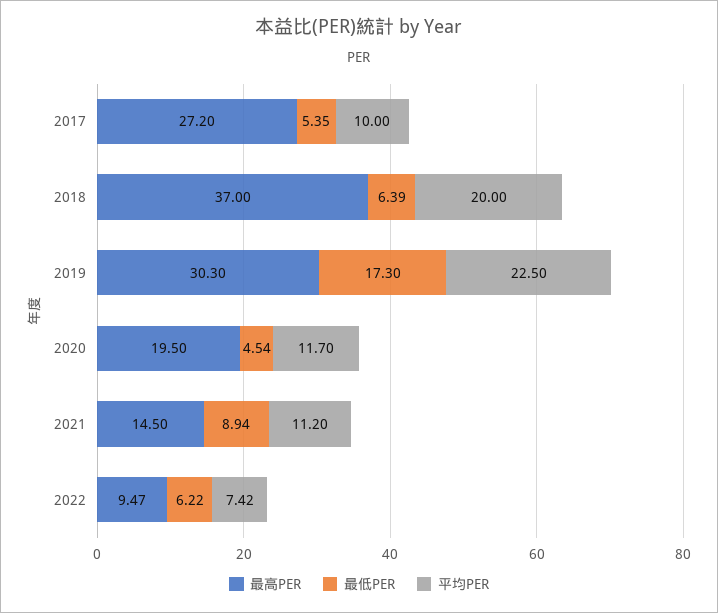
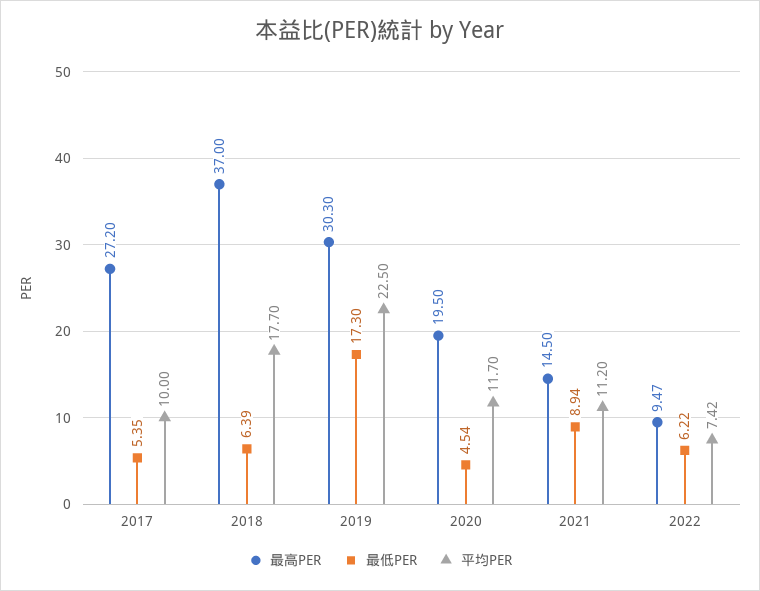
平均PER, 2018: 20 -> 17.7

